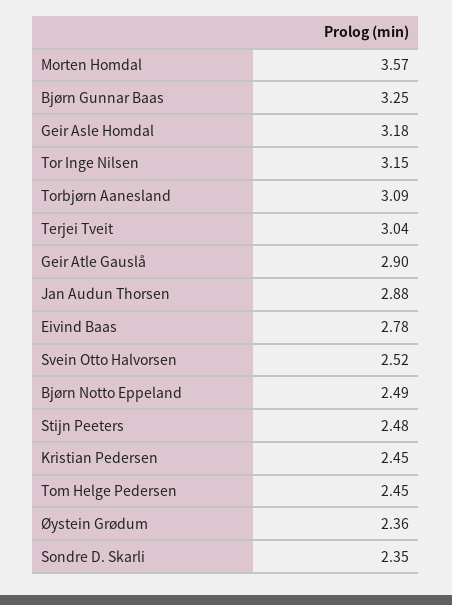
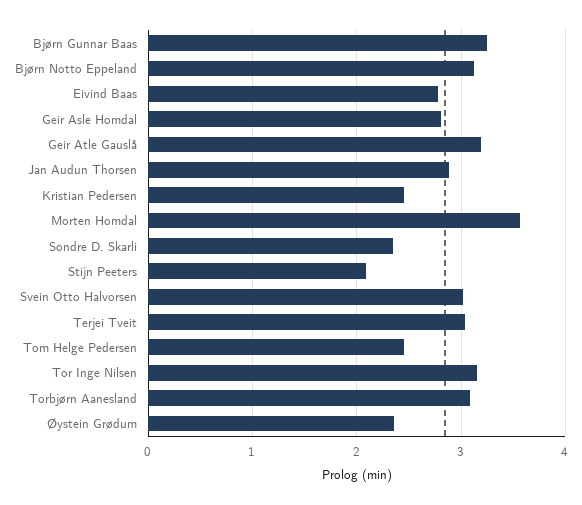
Geir Asle Homdal: 3.18 -> 2.8
Geir Atle Gauslå: 2.9 -> 3.2
Svein Otto Halvorsen: 2.52 -> 3
Bjørn Notto Eppeland: 2.49 -> 3.1
Stijn Peeters: 2.48 -> 2.1

